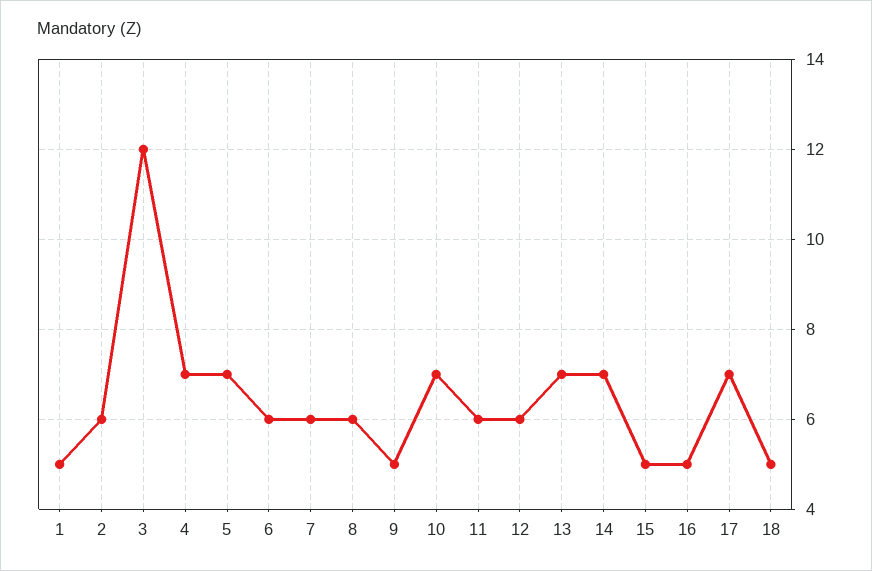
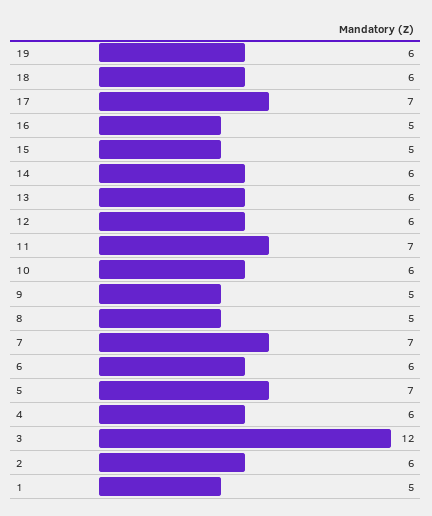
4: 7 -> 6
7: 6 -> 7
8: 6 -> 5
10: 7 -> 6
11: 6 -> 7
13: 7 -> 6
14: 7 -> 6
18: 5 -> 6
19: none -> 6

